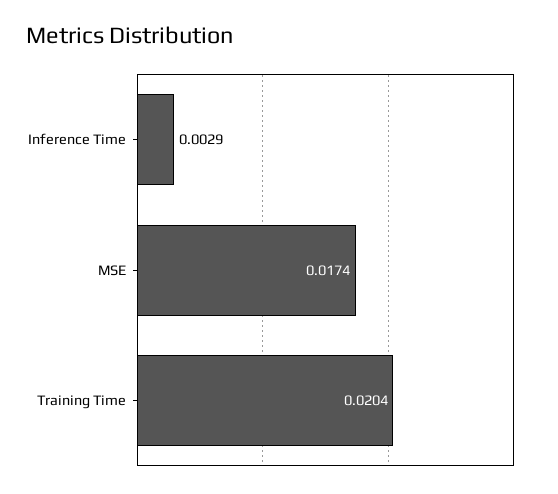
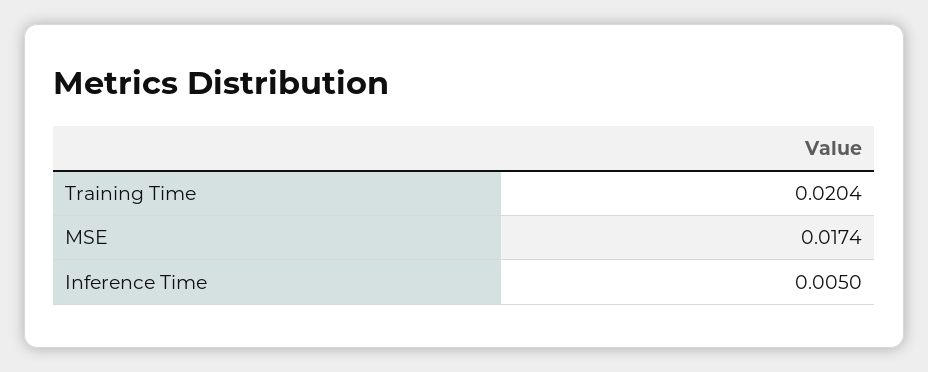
Inference Time: 0.0029 -> 0.005

